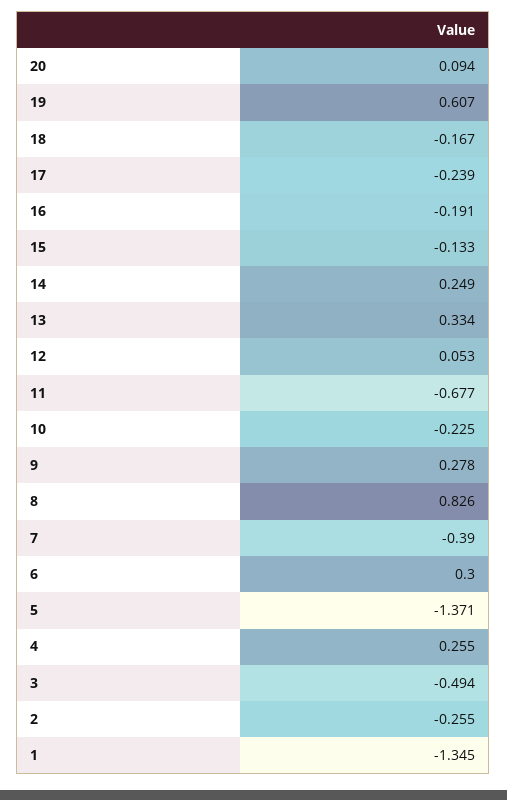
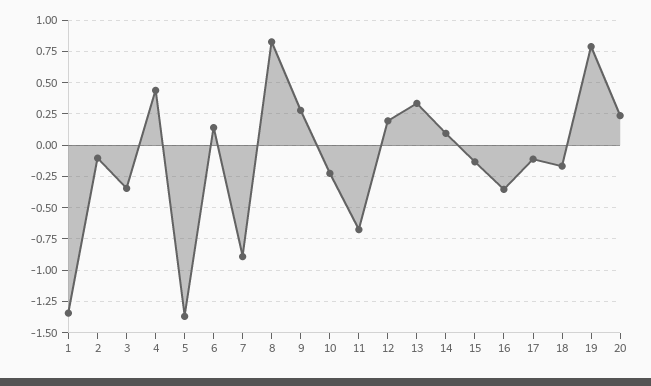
20: 0.094 -> 0.25
19: 0.607 -> 0.8
17: -0.239 -> -0.1
16: -0.191 -> -0.35
14: 0.249 -> 0.1
12: 0.053 -> 0.2
7: -0.39 -> -0.9
6: 0.3 -> 0.15
4: 0.255 -> 0.45
3: -0.494 -> -0.35
2: -0.255 -> -0.1

